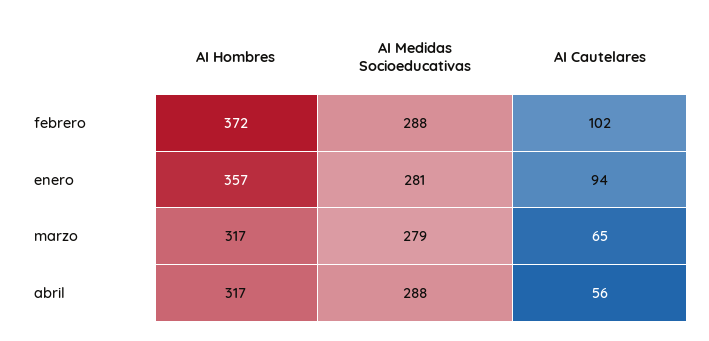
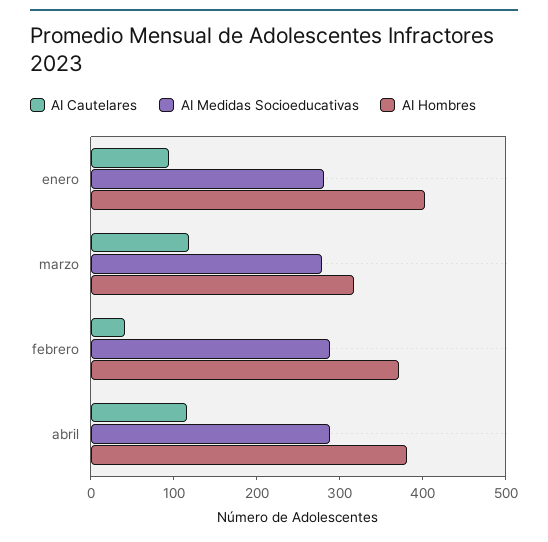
AI Cautelares, febrero: 102 -> 40
AI Hombres, enero: 357 -> 400
AI Cautelares, marzo: 65 -> 120
AI Hombres, abril: 317 -> 380
AI Cautelares, abril: 56 -> 120

